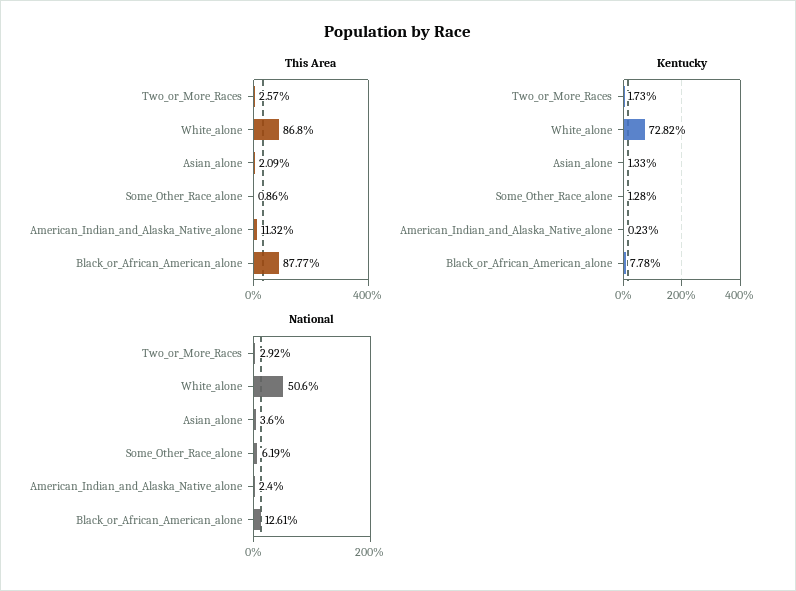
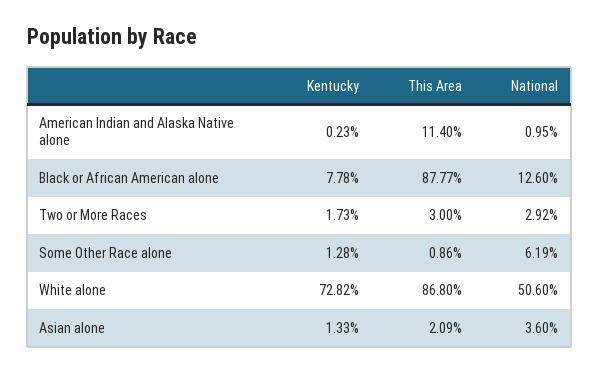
This Area, Two_or_More_Races: 2.57 -> 3
This Area, American_Indian_and_Alaska_Native_alone: 11.32 -> 11.4
National, American_Indian_and_Alaska_Native_alone: 2.4 -> 0.95
National, Black_or_African_American_alone: 12.61 -> 12.6

